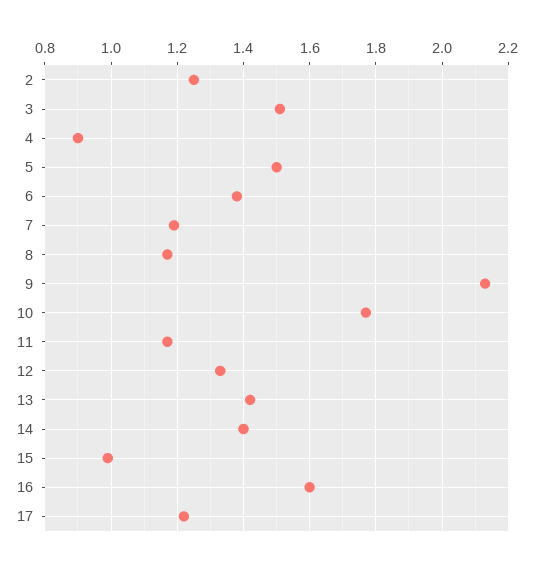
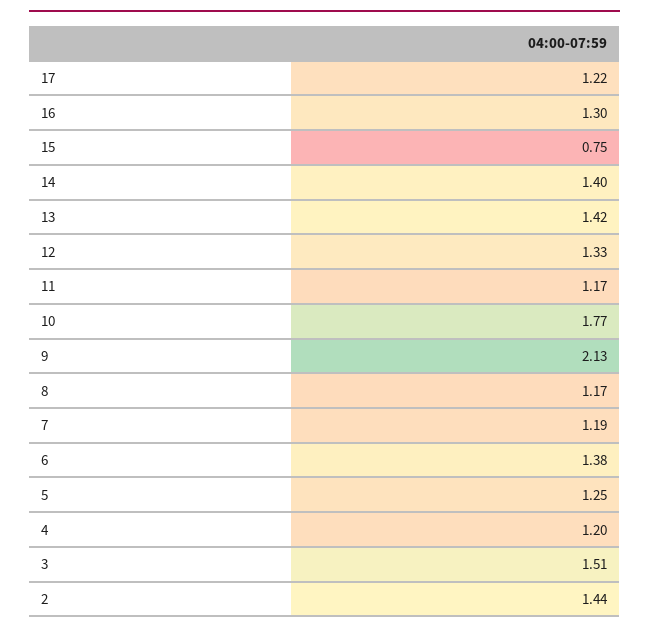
2: 1.25 -> 1.44
4: 0.9 -> 1.2
5: 1.5 -> 1.25
15: 1 -> 0.75
16: 1.6 -> 1.3

